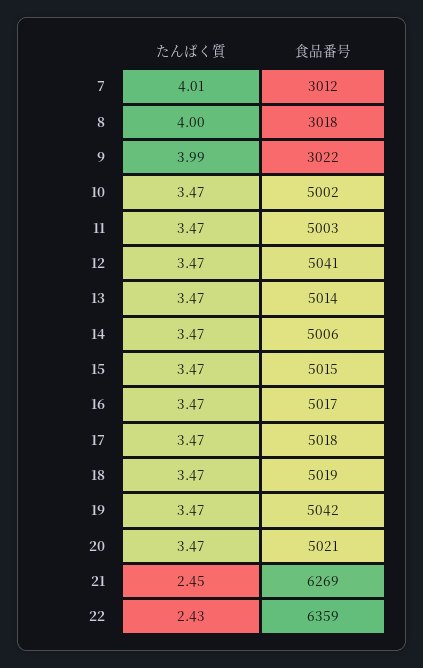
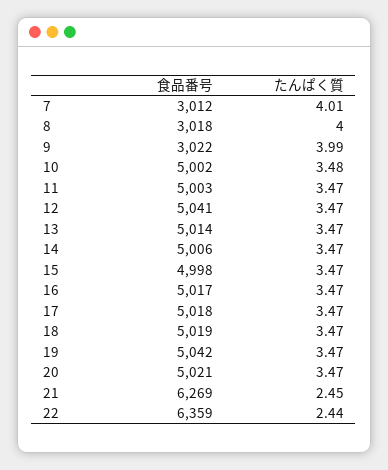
たんぱく質, 10: 3.47 -> 3.48
食品番号, 15: 5015 -> 4998
たんぱく質, 22: 2.43 -> 2.44

